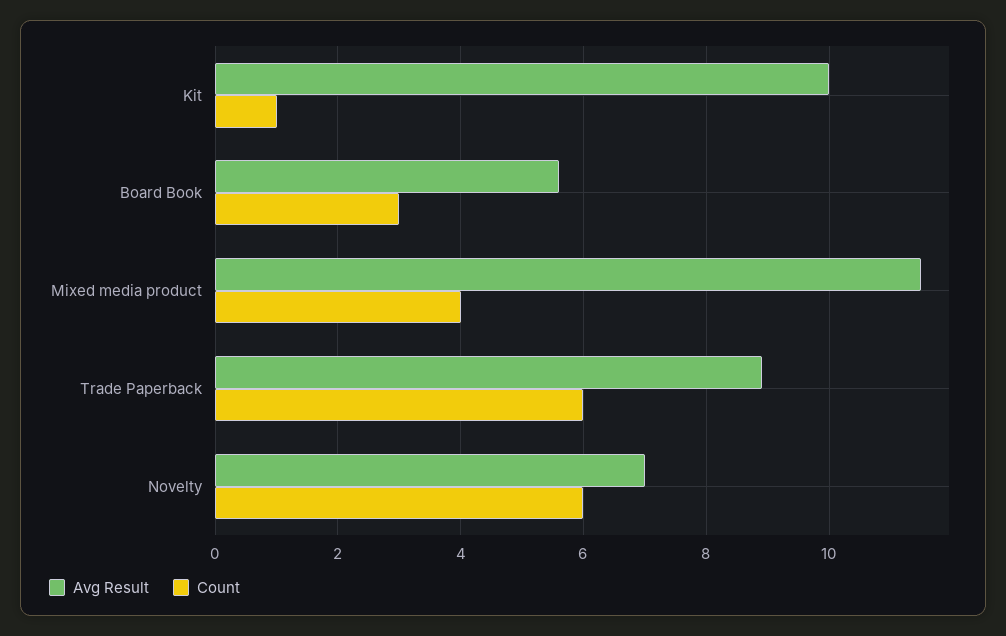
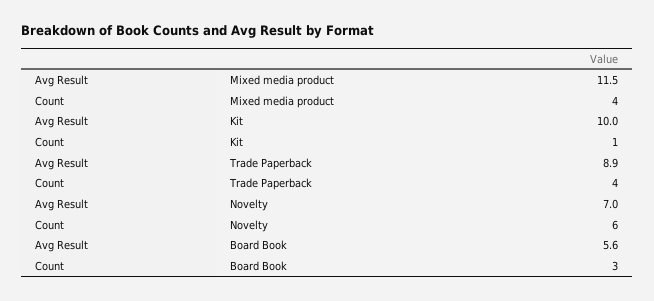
Count, Trade Paperback: 6 -> 4

